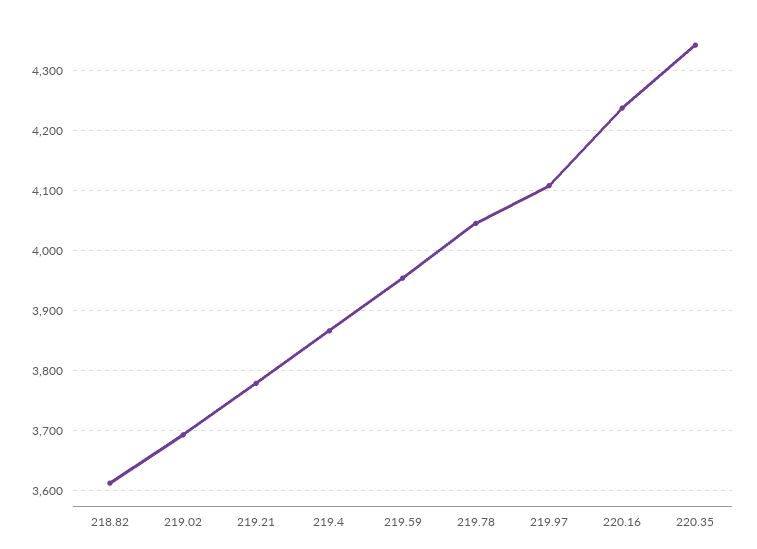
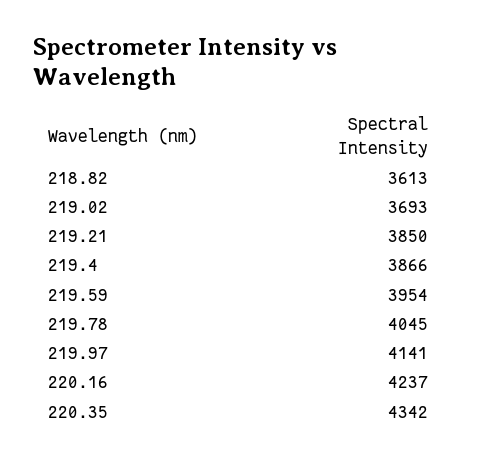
219.21: 3780 -> 3850
219.97: 4110 -> 4141

